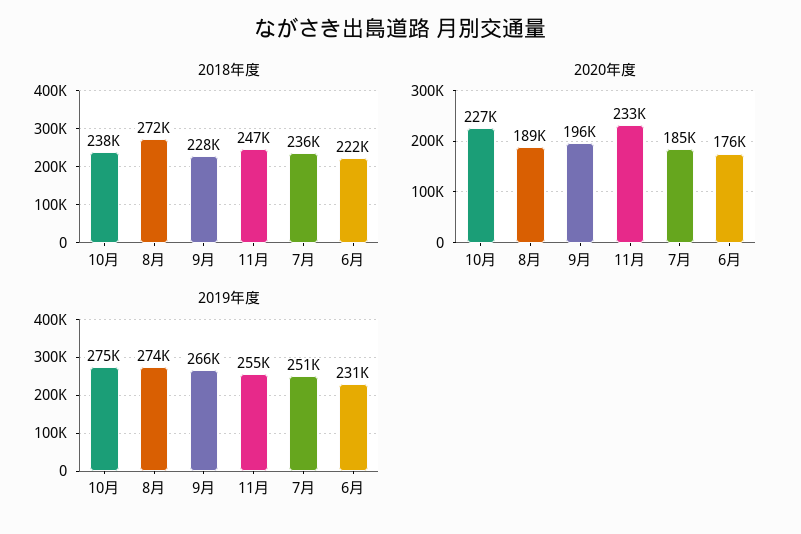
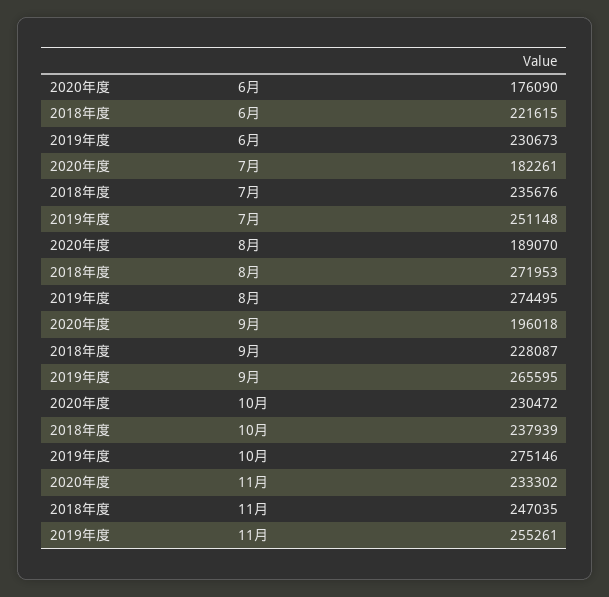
2020年度, 10月: 227000 -> 230472
2020年度, 7月: 185000 -> 182261

